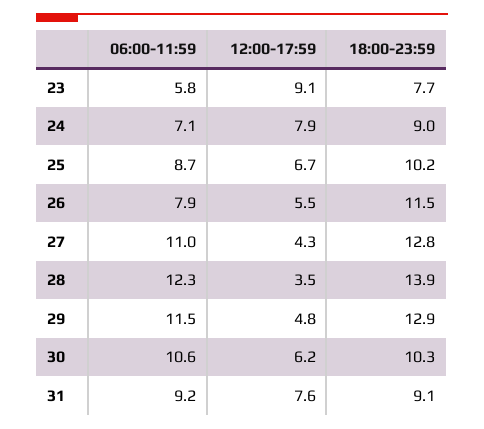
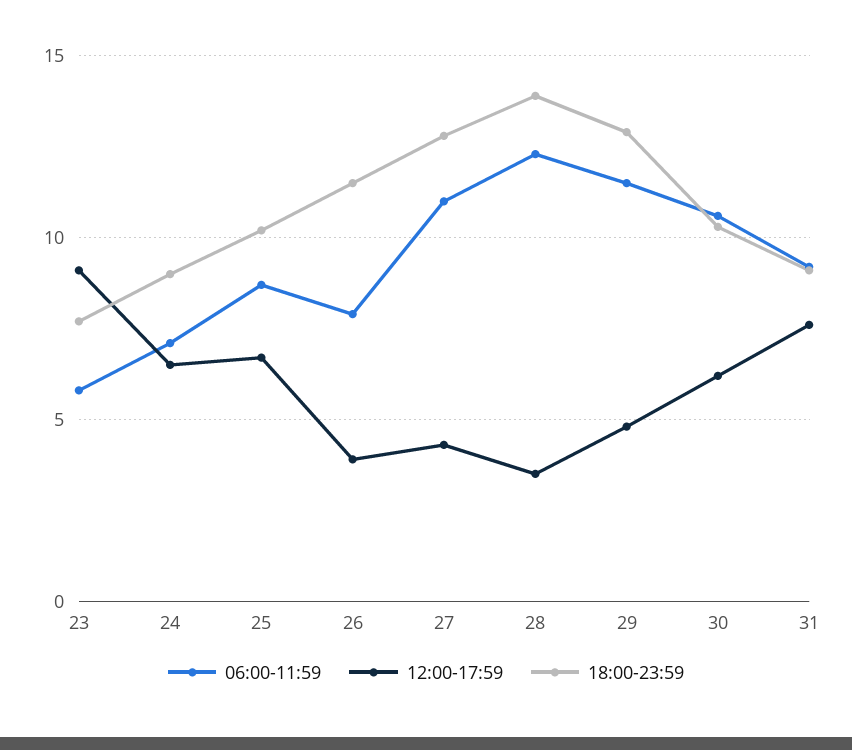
12:00-17:59, 24: 7.9 -> 6.5
12:00-17:59, 26: 5.5 -> 4

